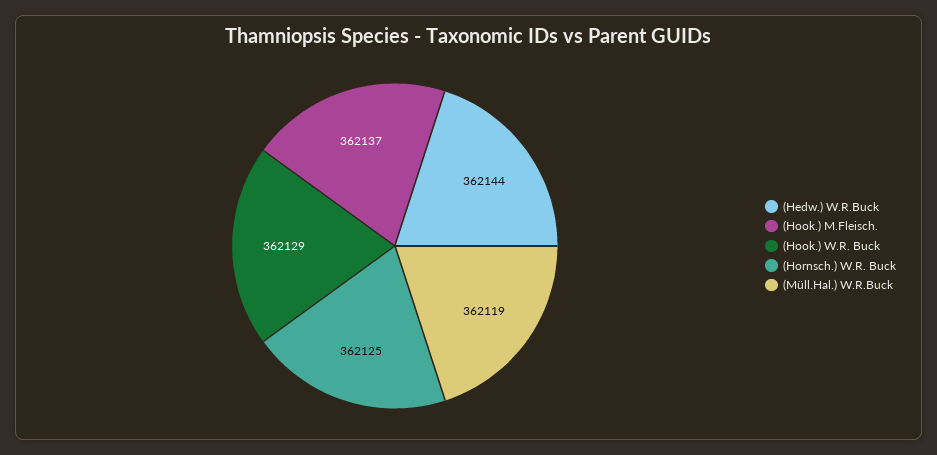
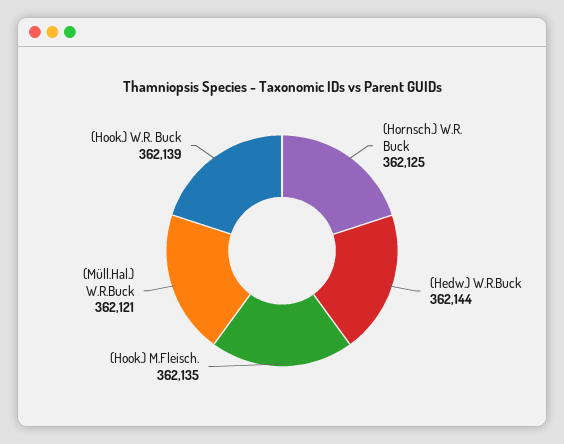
(Hook.) M.Fleisch.: 362137 -> 362135
(Hook.) W.R. Buck: 362129 -> 362139
(Müll.Hal.) W.R.Buck: 362119 -> 362121

